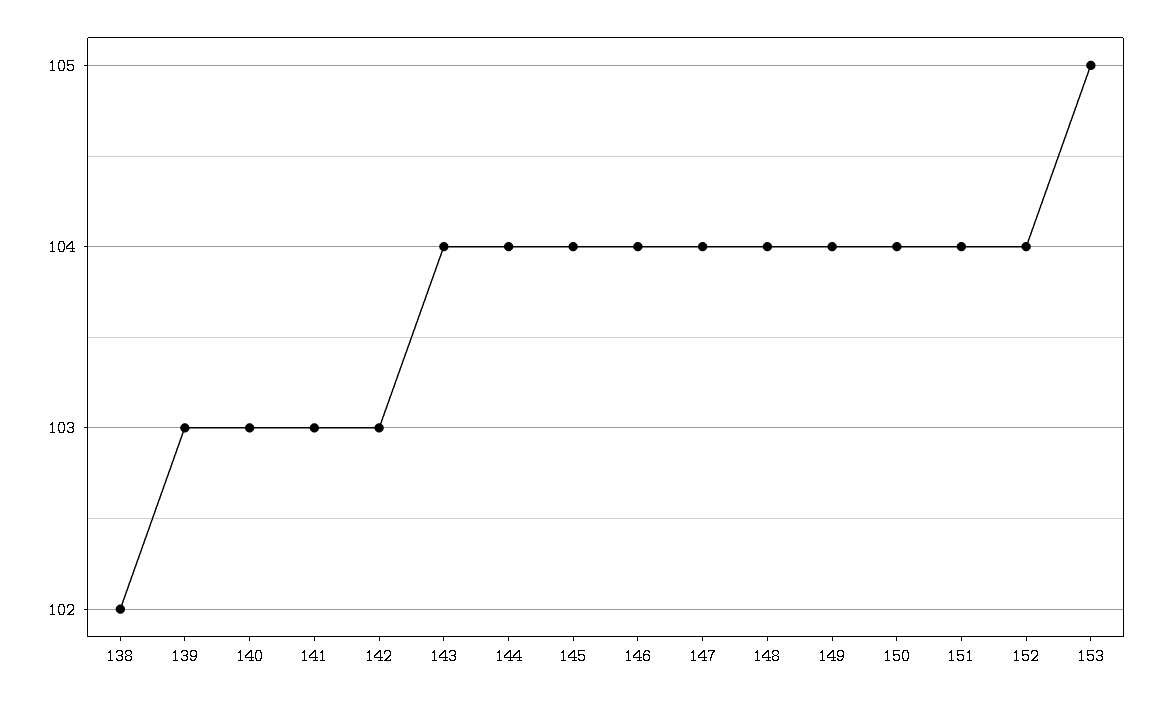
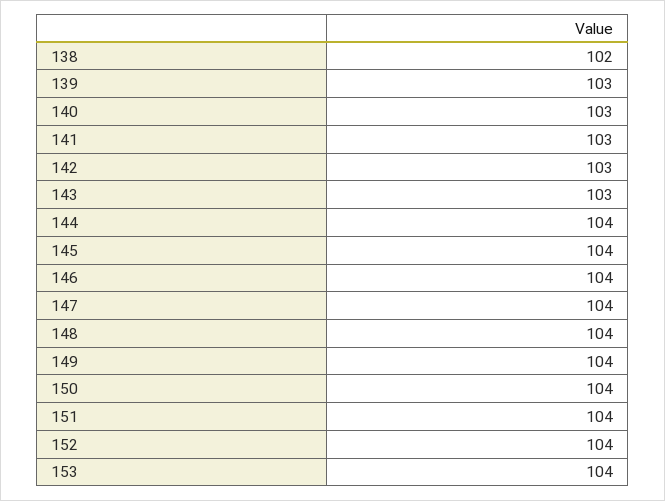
143: 104 -> 103
153: 105 -> 104

